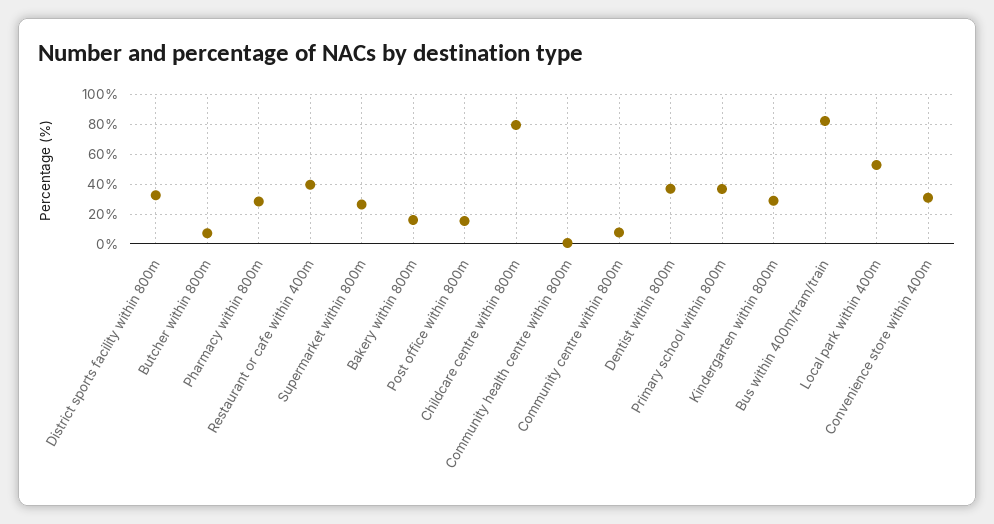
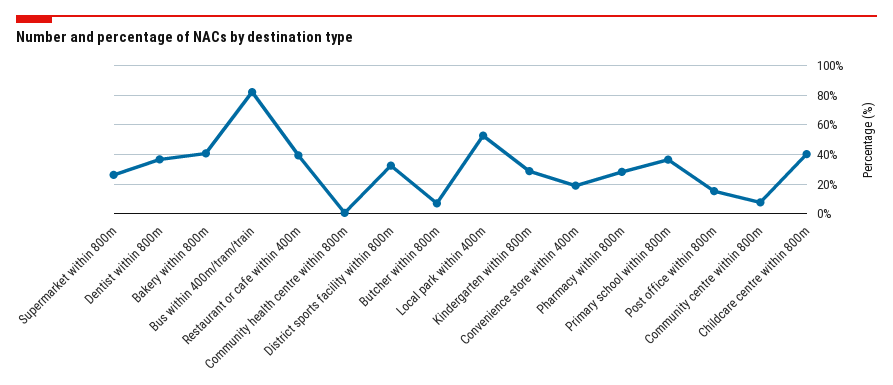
Bakery within 800m: 15 -> 40
Childcare centre within 800m: 80 -> 40
Convenience store within 400m: 30 -> 20

